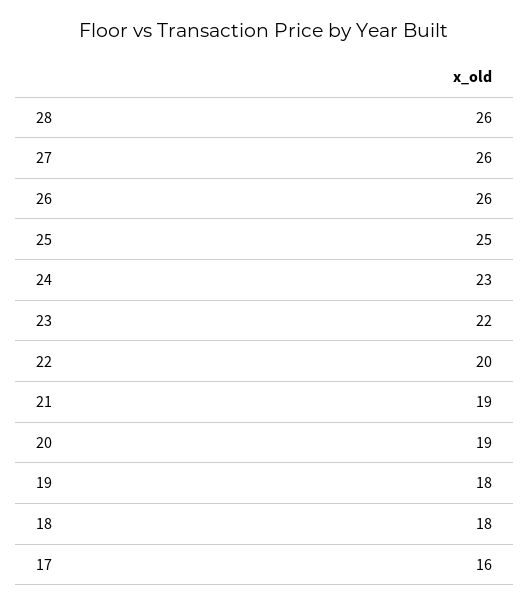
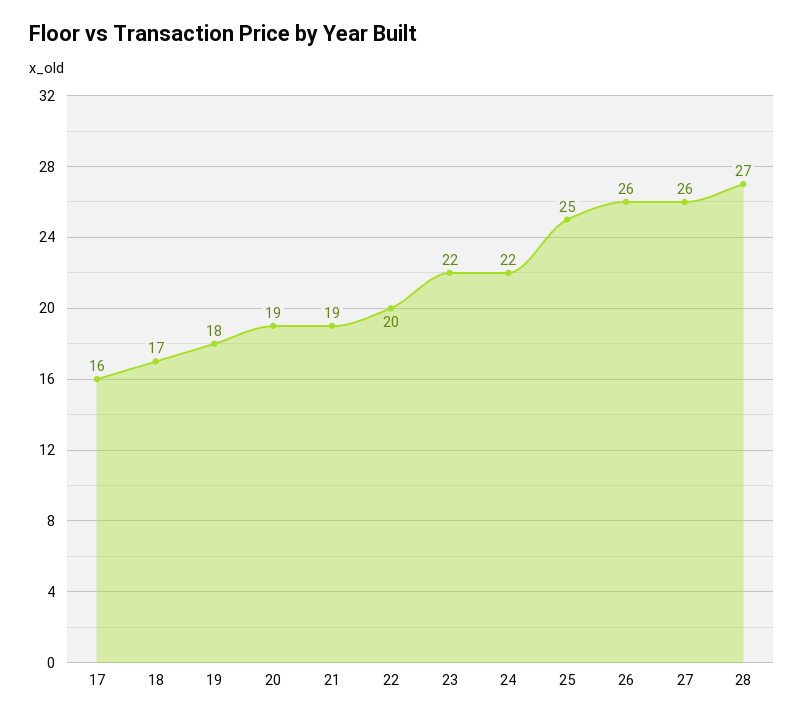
28: 26 -> 27
24: 23 -> 22
18: 18 -> 17

